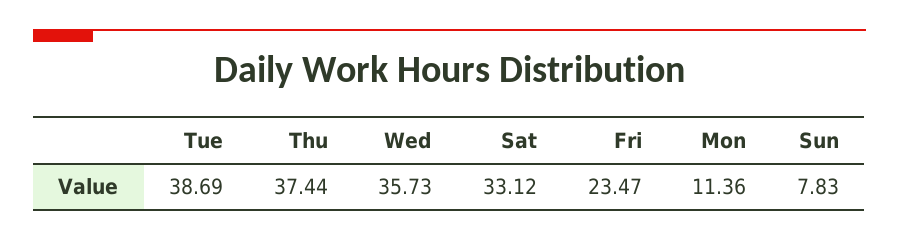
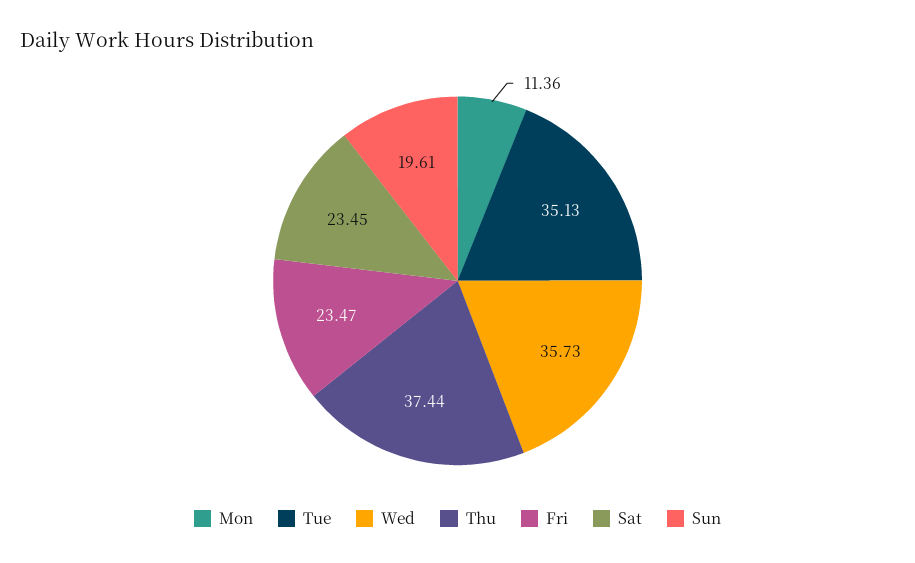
Tue: 38.69 -> 35.13
Sat: 33.12 -> 23.45
Sun: 7.83 -> 19.61

